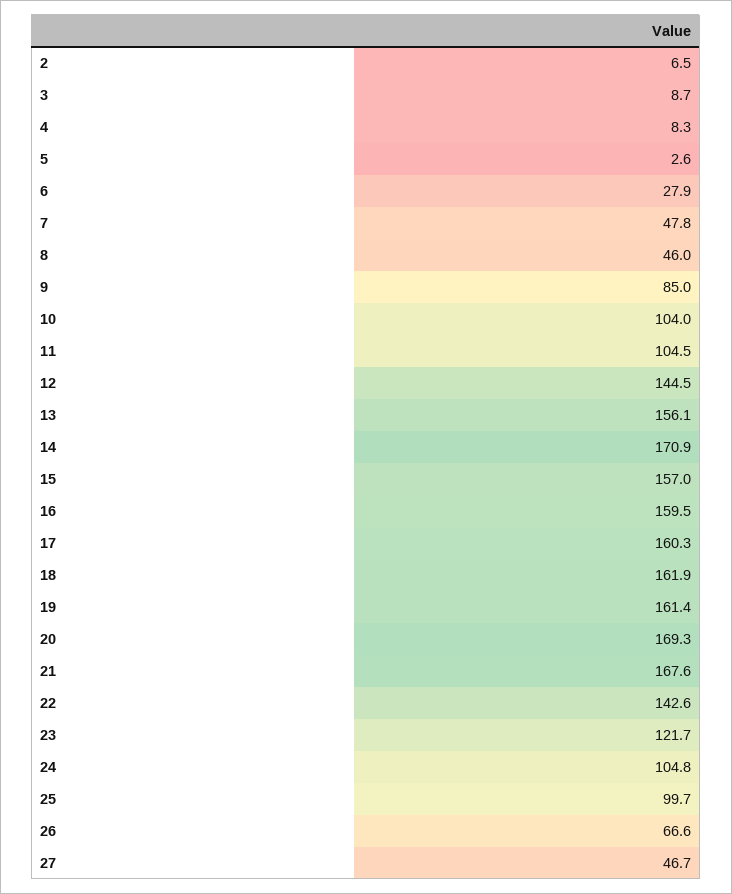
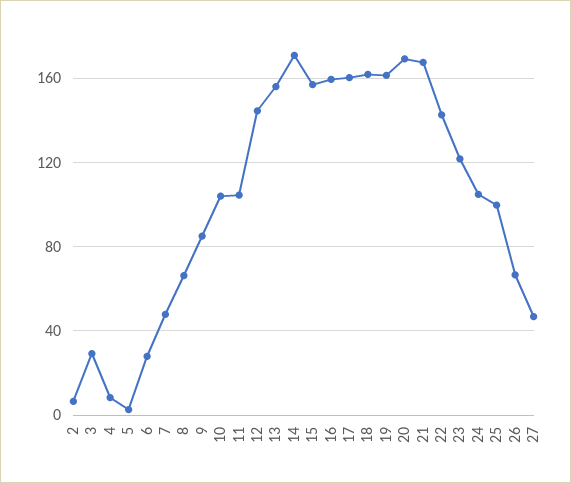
3: 8.7 -> 30
8: 46 -> 65

